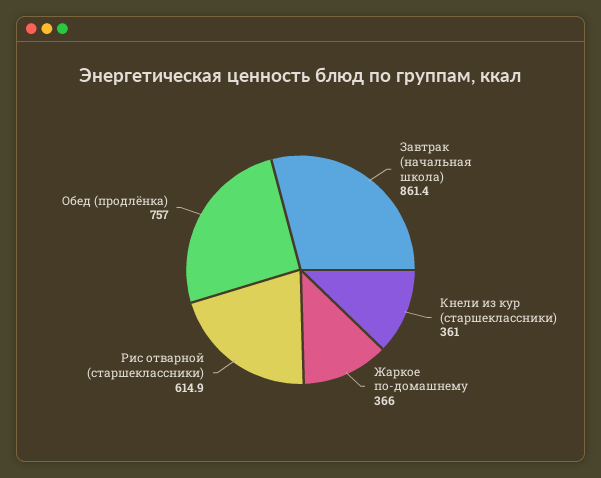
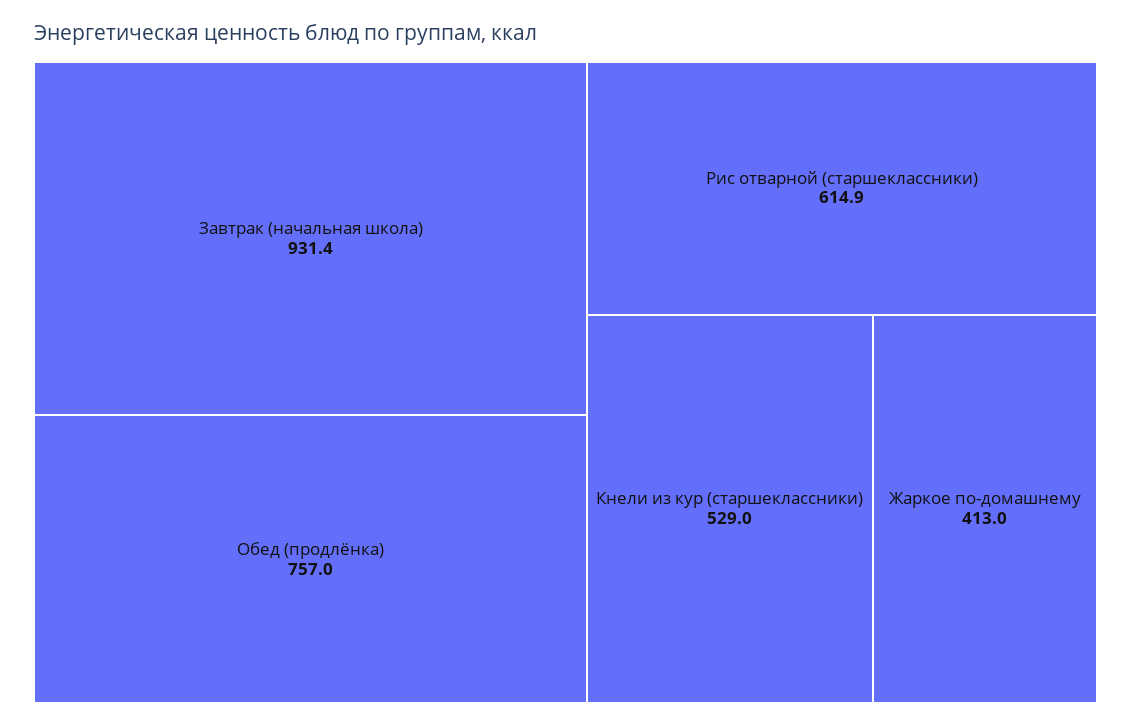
Завтрак (начальная школа): 861.4 -> 931.4
Кнели из кур (старшеклассники): 361 -> 529
Жаркое по-домашнему: 366 -> 413

